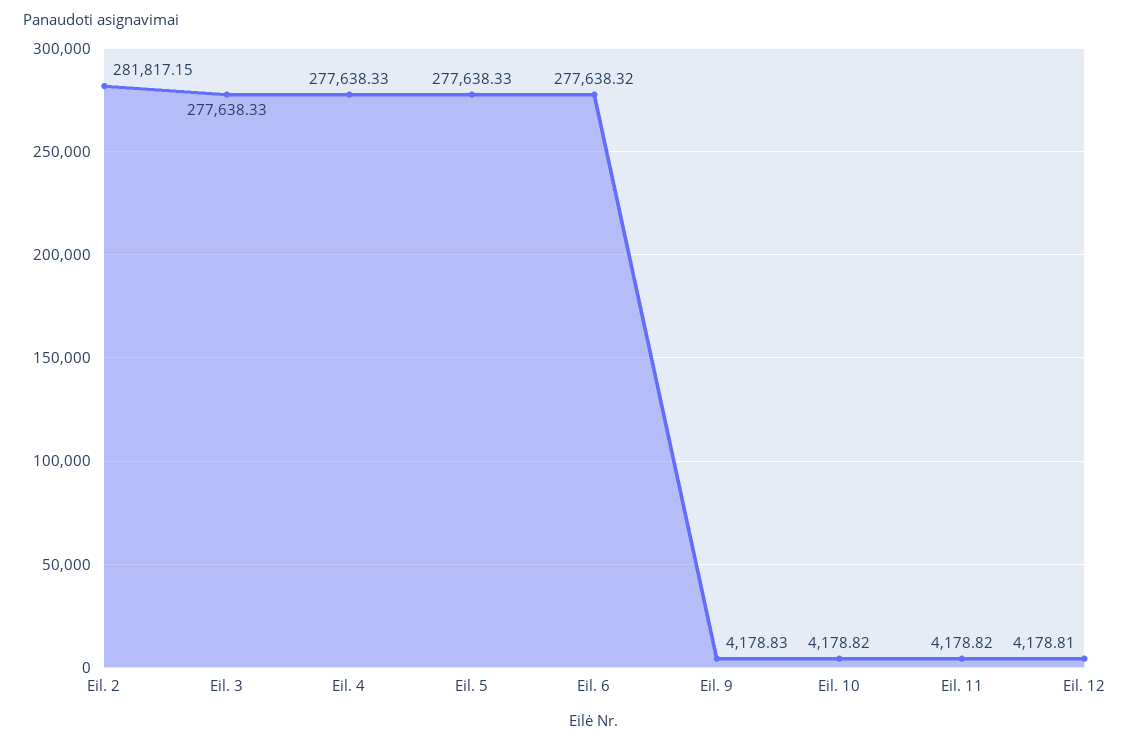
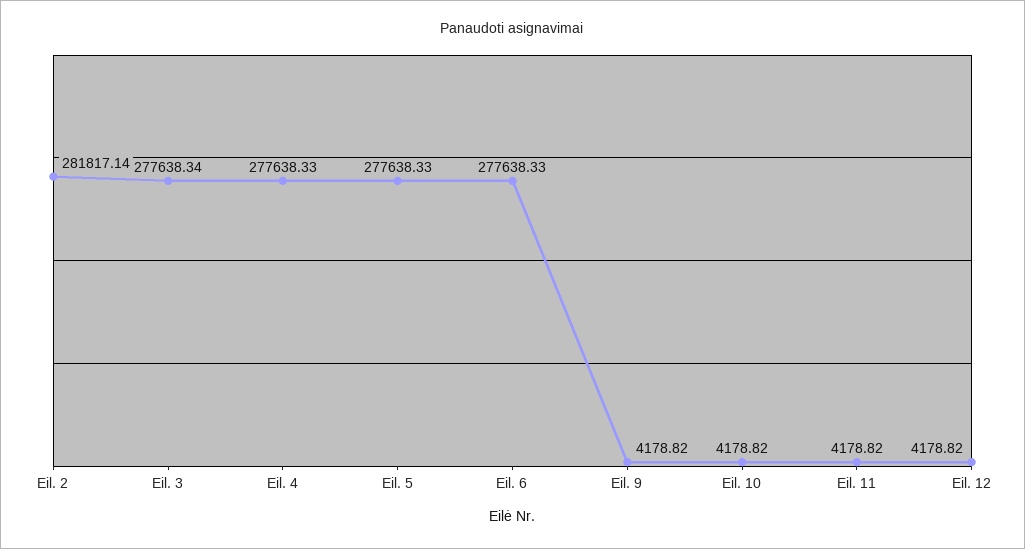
Eil. 2: 281817.15 -> 281817.14
Eil. 3: 277638.33 -> 277638.34
Eil. 6: 277638.32 -> 277638.33
Eil. 9: 4178.83 -> 4178.82
Eil. 12: 4178.81 -> 4178.82

